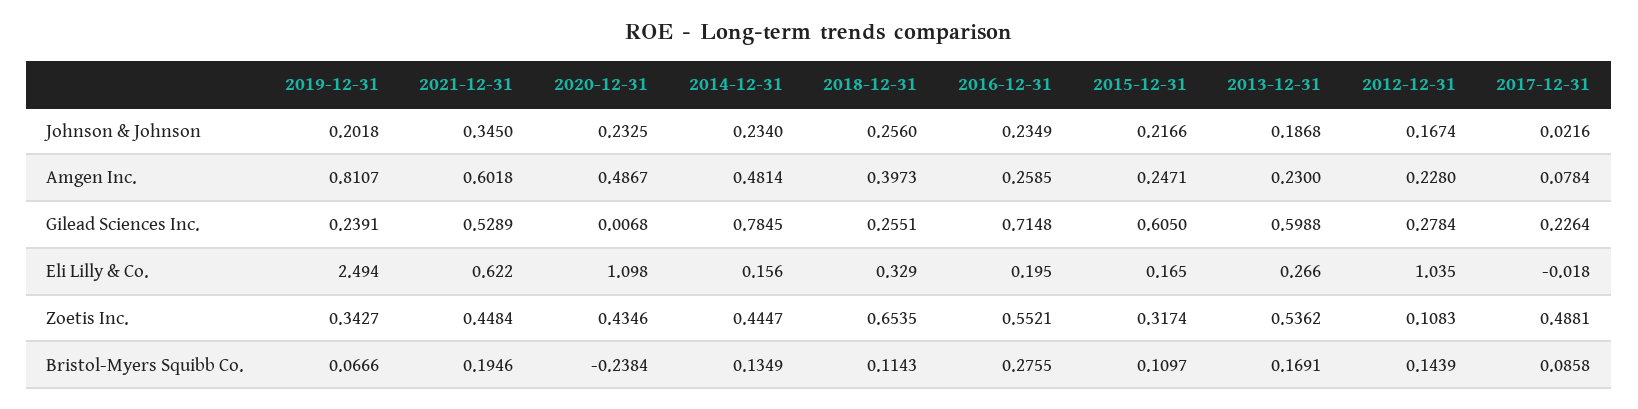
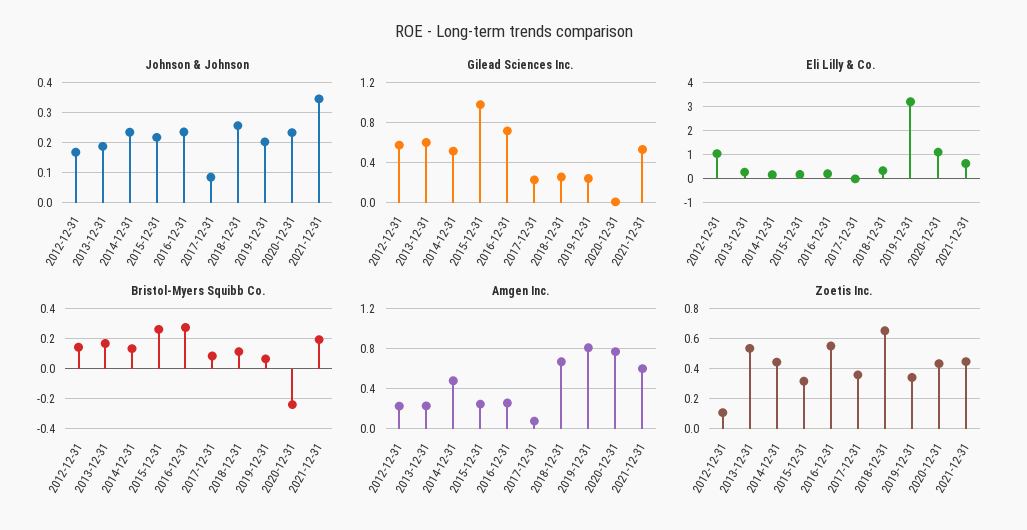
Johnson & Johnson, 2017-12-31: 0.0216 -> 0.08
Amgen Inc., 2020-12-31: 0.4867 -> 0.8
Amgen Inc., 2018-12-31: 0.3973 -> 0.7
Gilead Sciences Inc., 2014-12-31: 0.7845 -> 0.5
Gilead Sciences Inc., 2015-12-31: 0.605 -> 1
Gilead Sciences Inc., 2012-12-31: 0.2784 -> 0.6
Eli Lilly & Co., 2019-12-31: 2.494 -> 3.25
Zoetis Inc., 2017-12-31: 0.4881 -> 0.35
Bristol-Myers Squibb Co., 2015-12-31: 0.1097 -> 0.25

